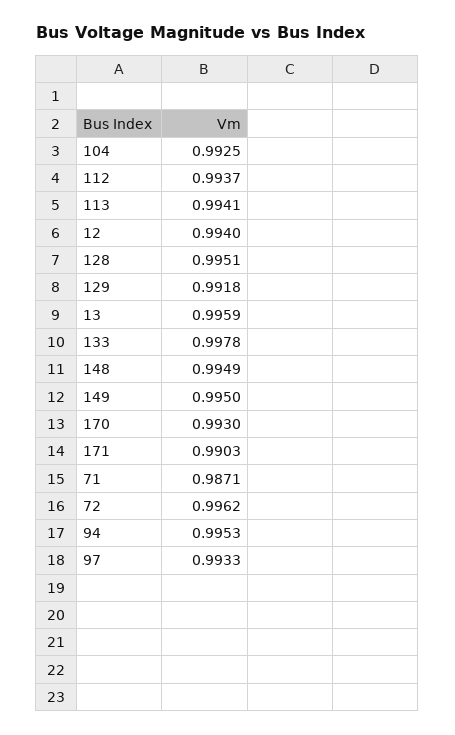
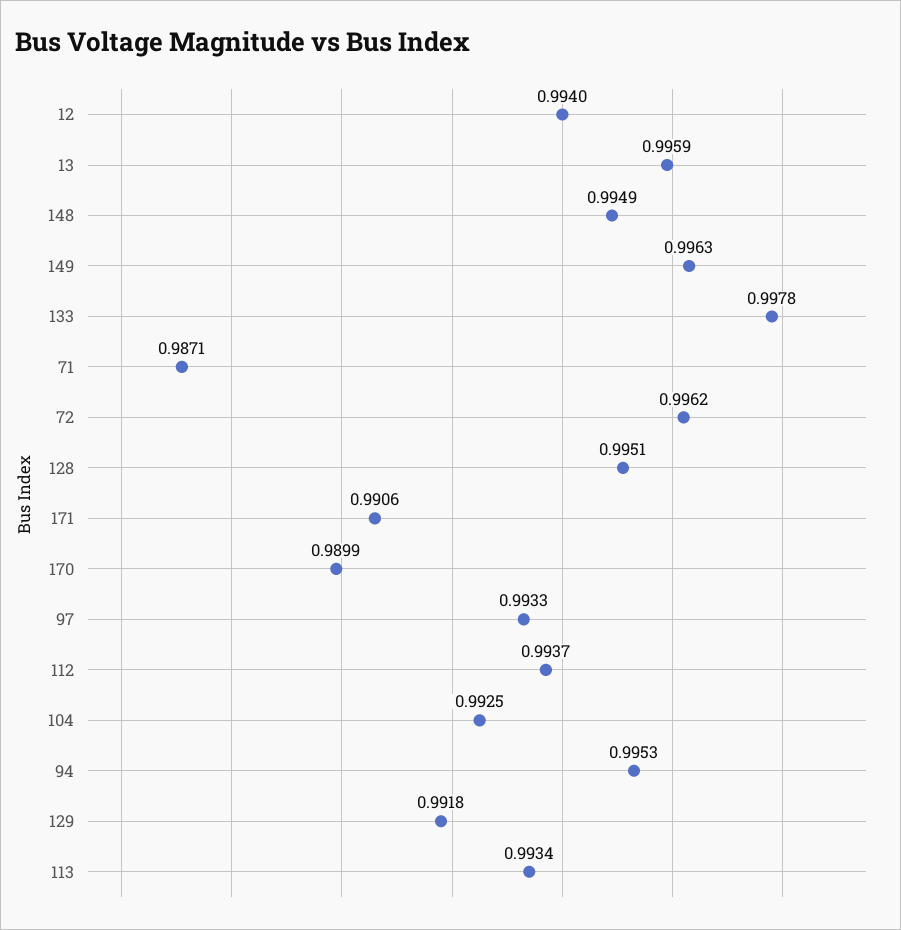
113: 0.9941 -> 0.9934
149: 0.995 -> 0.9963
170: 0.993 -> 0.9899
171: 0.9903 -> 0.9906

